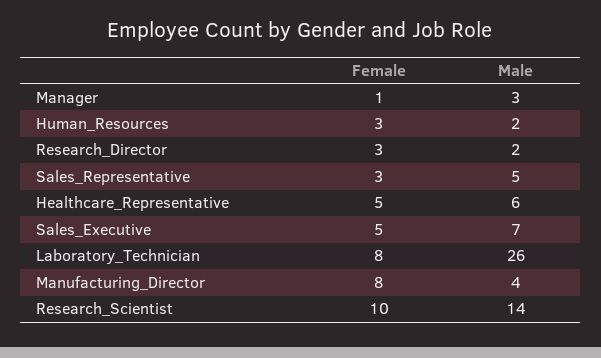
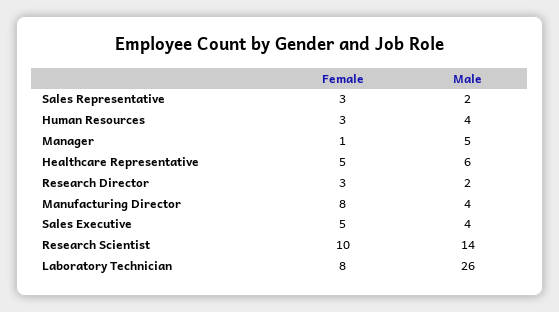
Male, Manager: 3 -> 5
Male, Human_Resources: 2 -> 4
Male, Sales_Representative: 5 -> 2
Male, Sales_Executive: 7 -> 4

